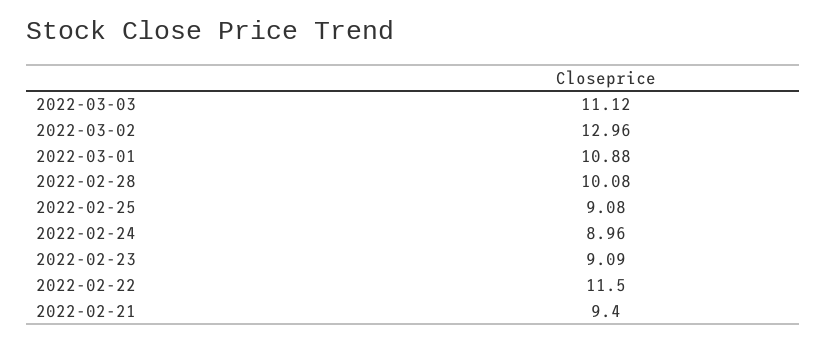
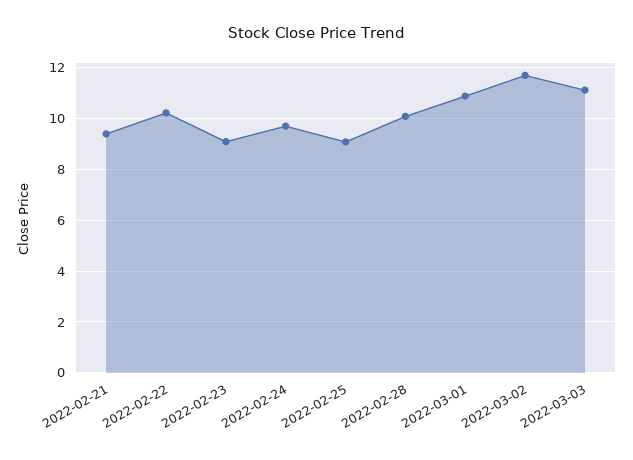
2022-03-02: 12.96 -> 11.75
2022-02-24: 8.96 -> 9.75
2022-02-22: 11.5 -> 10.25

